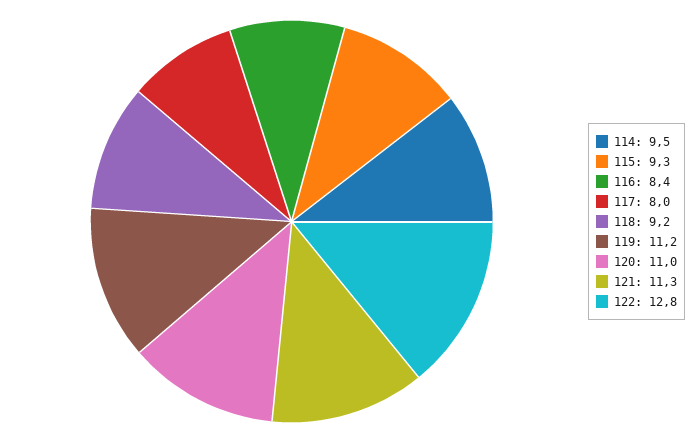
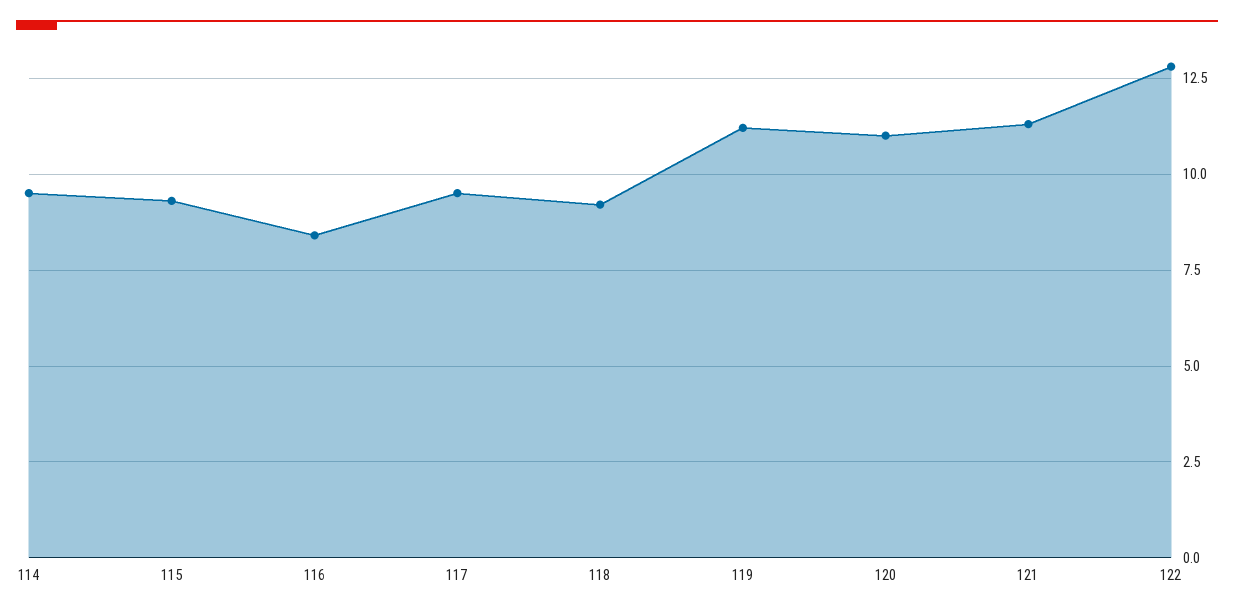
117: 8 -> 9.5

